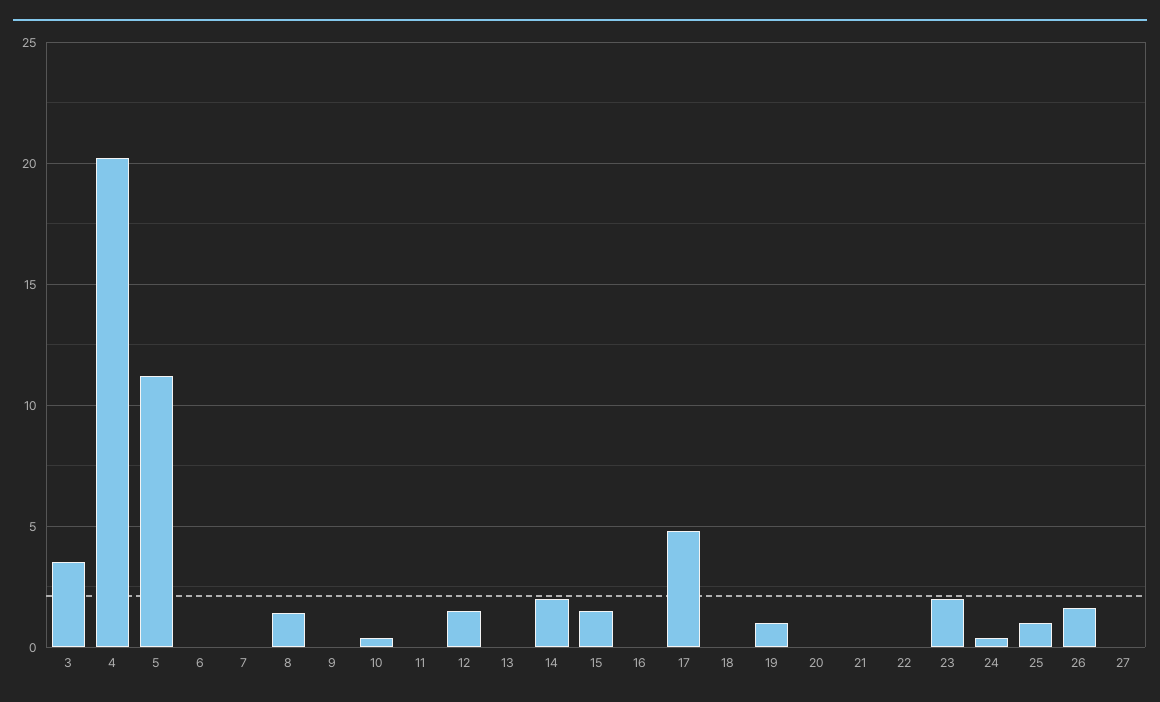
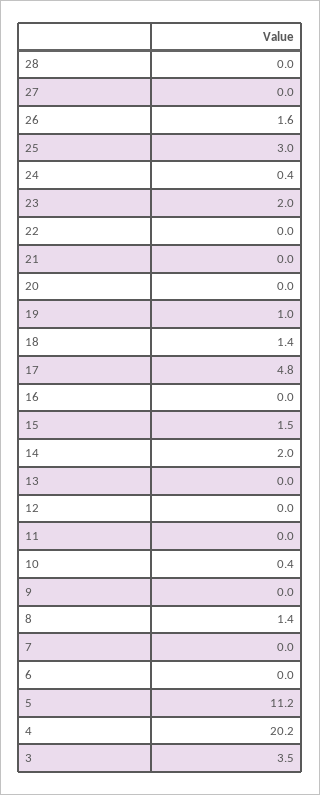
12: 1.5 -> 0
18: 0 -> 1.4
25: 1 -> 3
28: none -> 0

